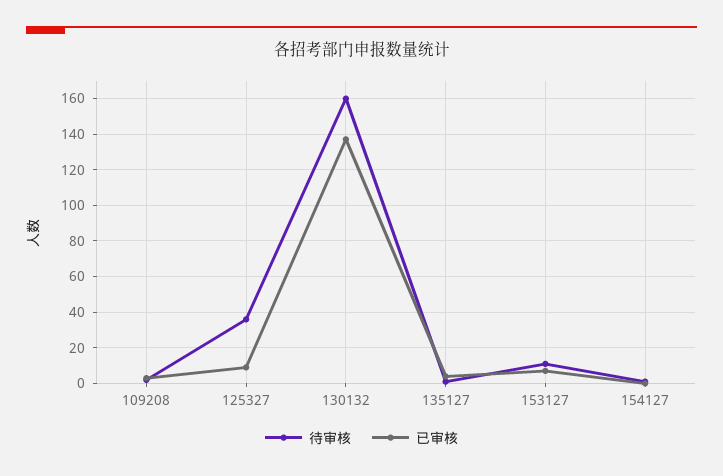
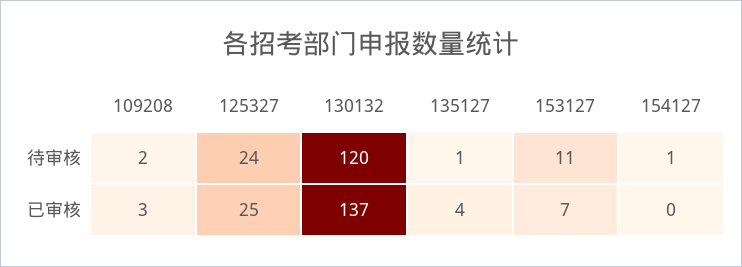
待审核, 125327: 35 -> 24
已审核, 125327: 10 -> 25
待审核, 130132: 160 -> 120

